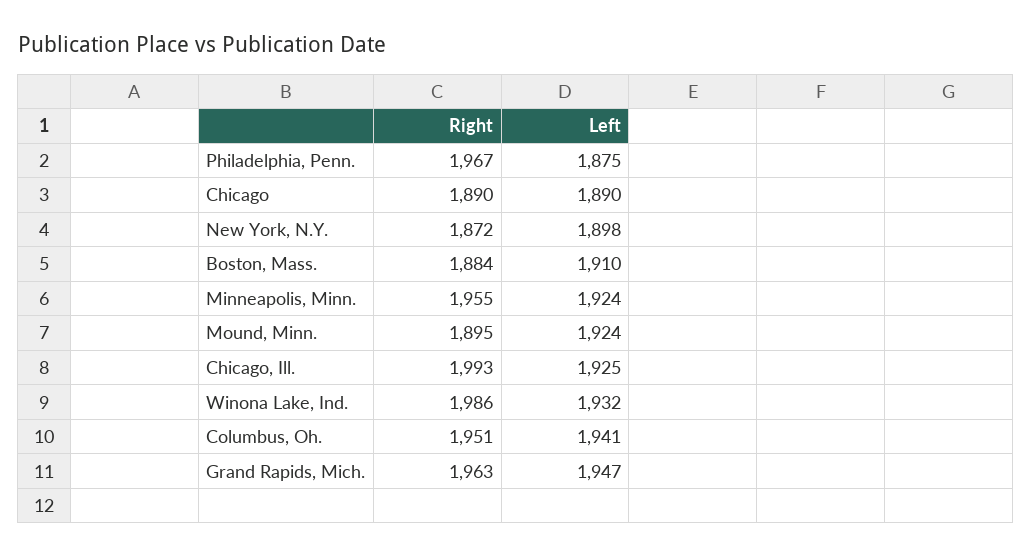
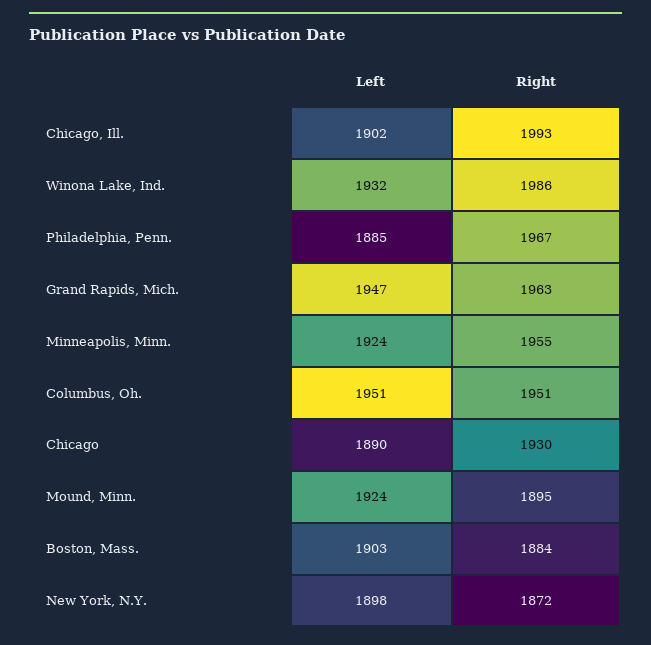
Left, Philadelphia, Penn.: 1875 -> 1885
Right, Chicago: 1890 -> 1930
Left, Boston, Mass.: 1910 -> 1903
Left, Chicago, Ill.: 1925 -> 1902
Left, Columbus, Oh.: 1941 -> 1951

